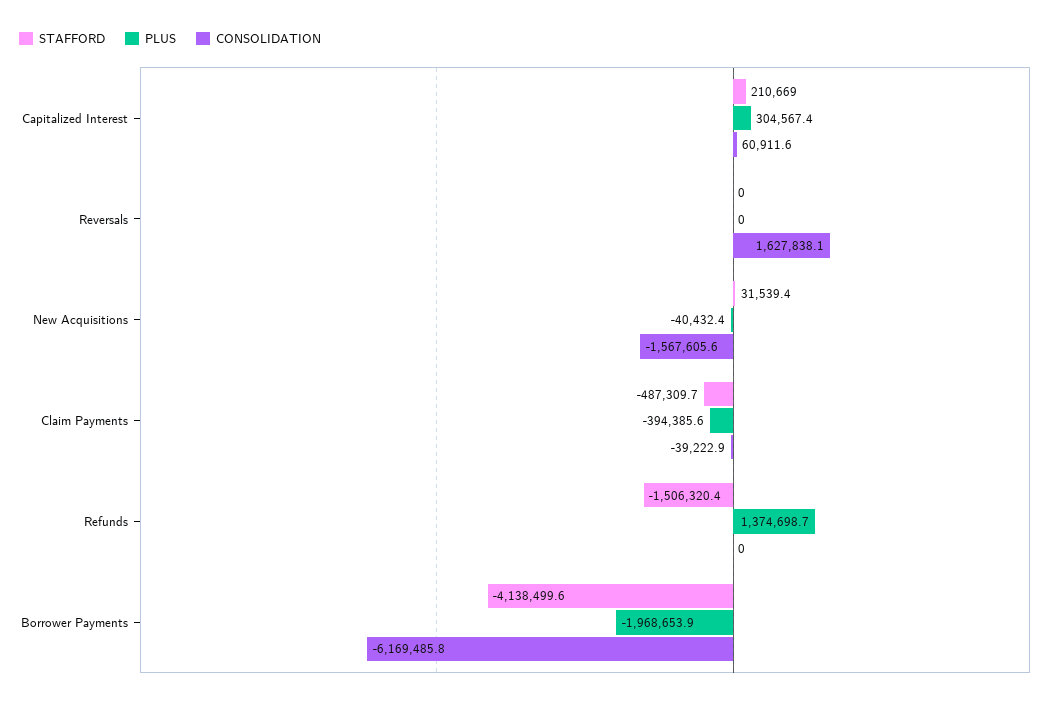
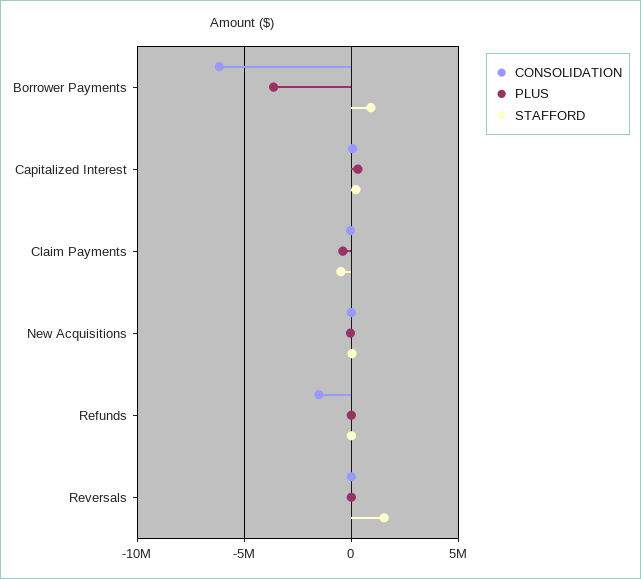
STAFFORD, Reversals: 0 -> 1500000
CONSOLIDATION, Reversals: 1627838.1 -> 0
CONSOLIDATION, New Acquisitions: -1567605.6 -> 0
STAFFORD, Refunds: -1506320.4 -> 0
PLUS, Refunds: 1374698.7 -> 0
CONSOLIDATION, Refunds: 0 -> -1500000
STAFFORD, Borrower Payments: -4138499.6 -> 1000000
PLUS, Borrower Payments: -1968653.9 -> -3500000

